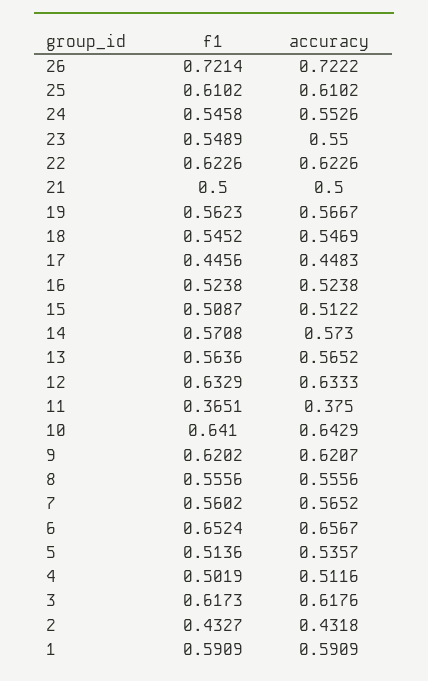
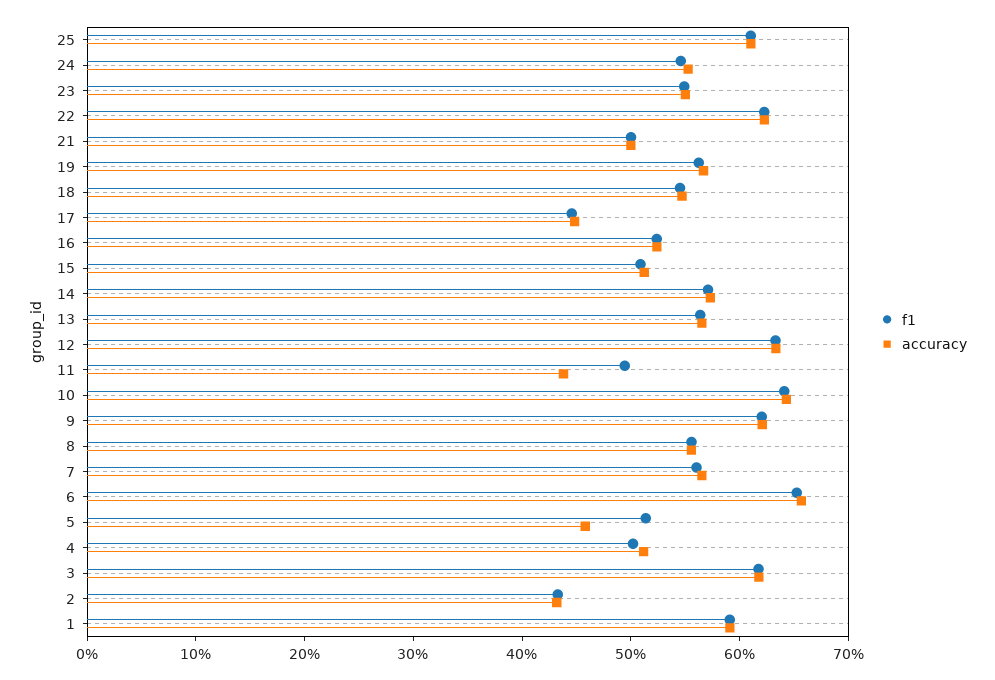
f1, 26: 0.7214 -> none
accuracy, 26: 0.7222 -> none
f1, 11: 0.3651 -> 0.5
accuracy, 11: 0.375 -> 0.44
accuracy, 5: 0.5357 -> 0.46

